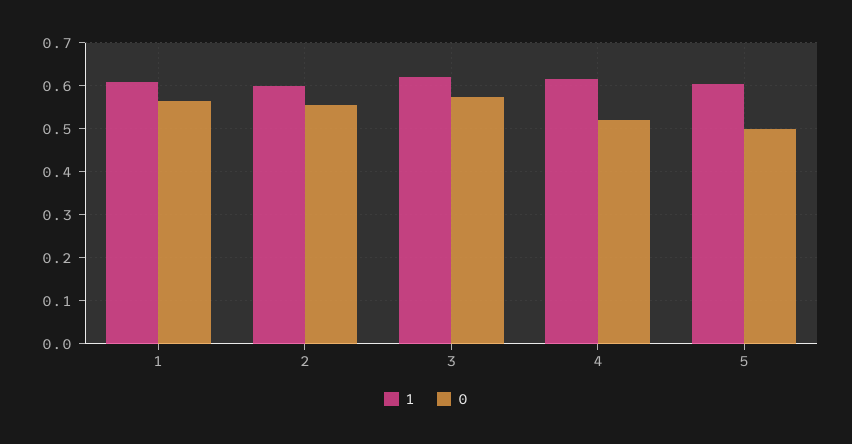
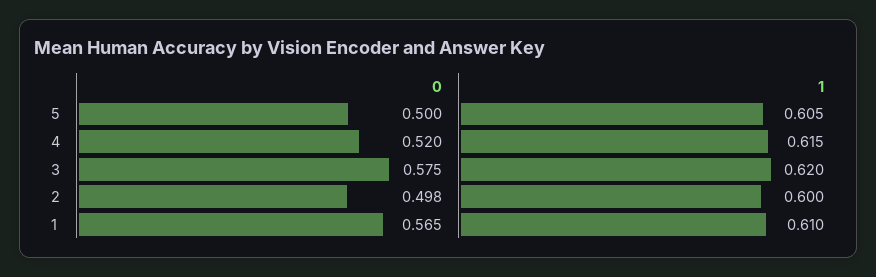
0, 2: 0.56 -> 0.498

